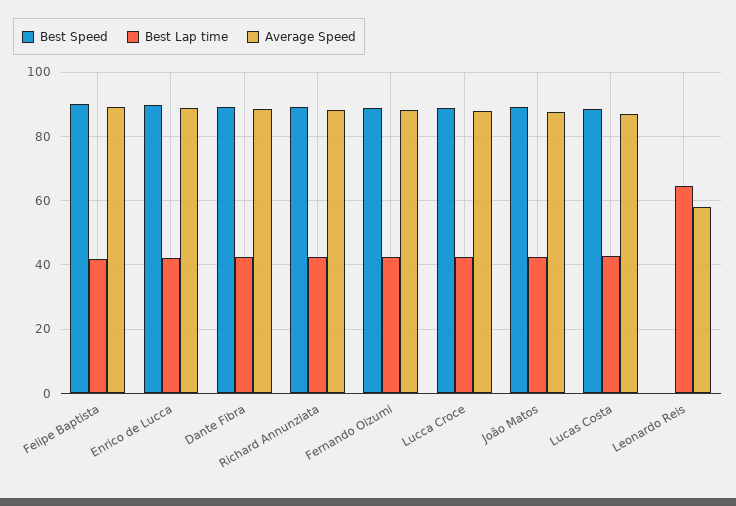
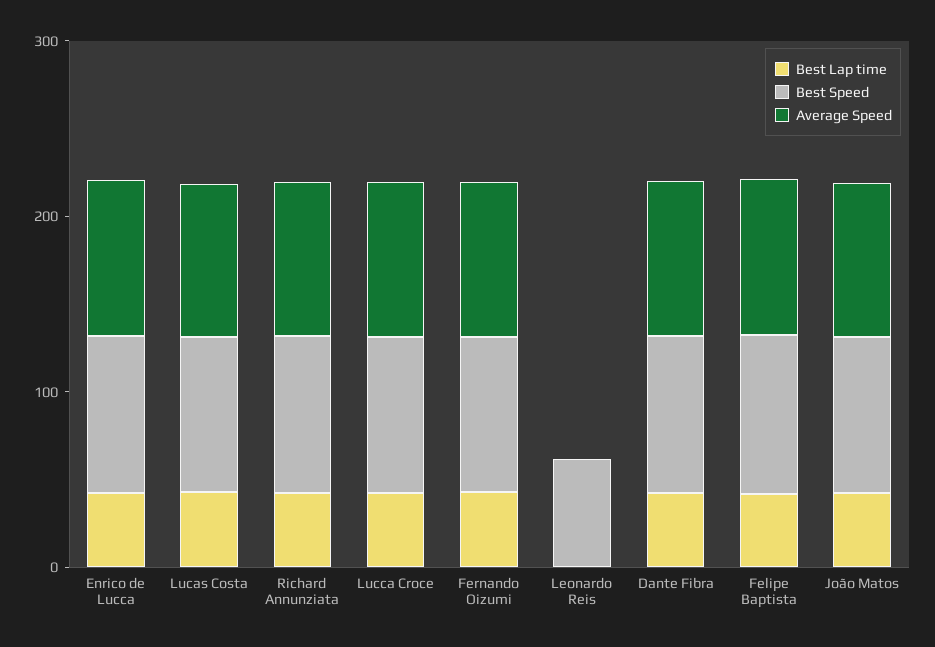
Best Speed, Leonardo Reis: 0 -> 60
Best Lap time, Leonardo Reis: 64 -> 0
Average Speed, Leonardo Reis: 58 -> 0

